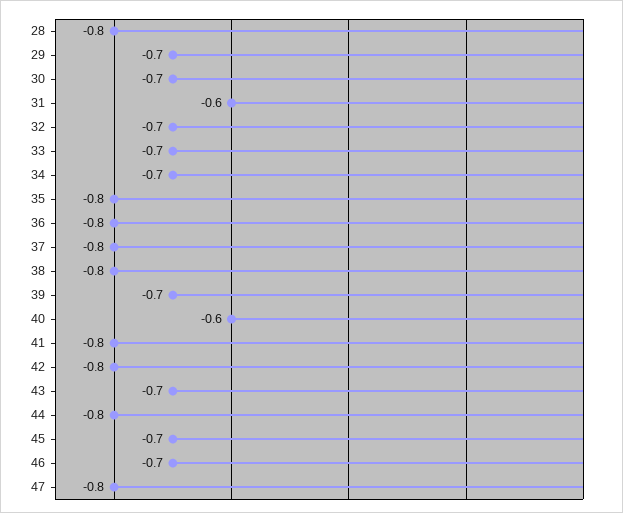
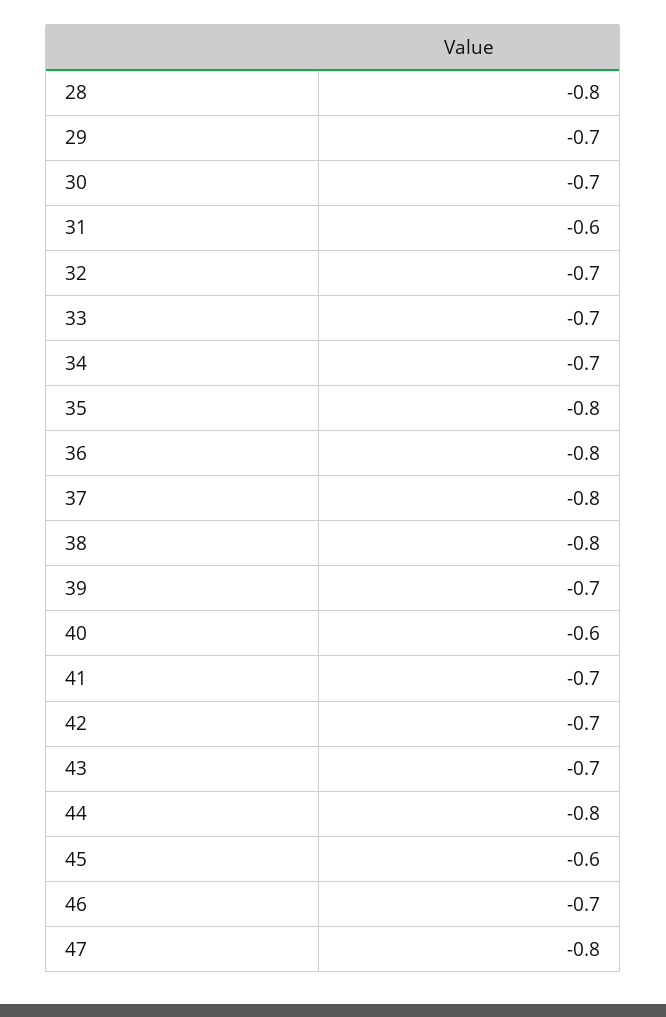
41: -0.8 -> -0.7
42: -0.8 -> -0.7
45: -0.7 -> -0.6

